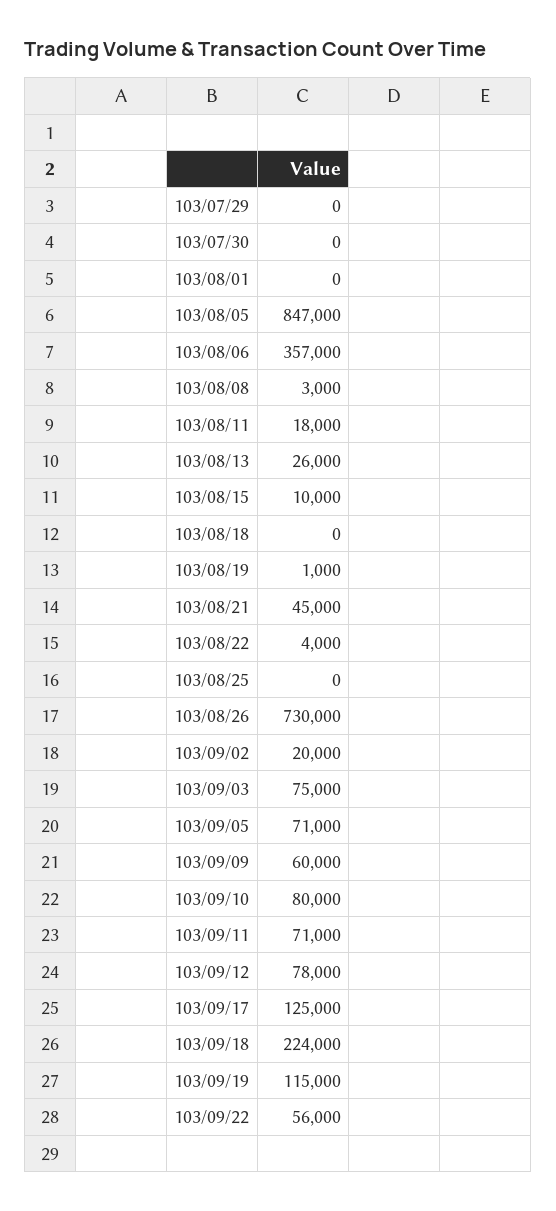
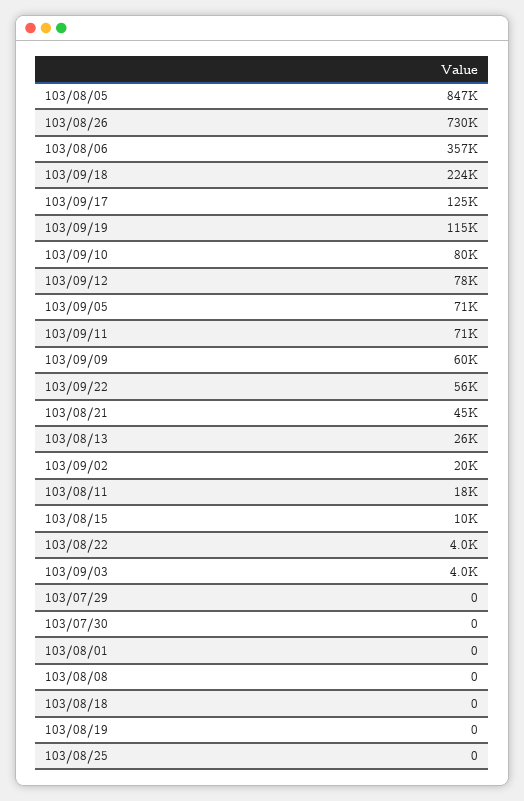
103/08/08: 3000 -> 0
103/08/19: 1000 -> 0
103/09/03: 75000 -> 4000

